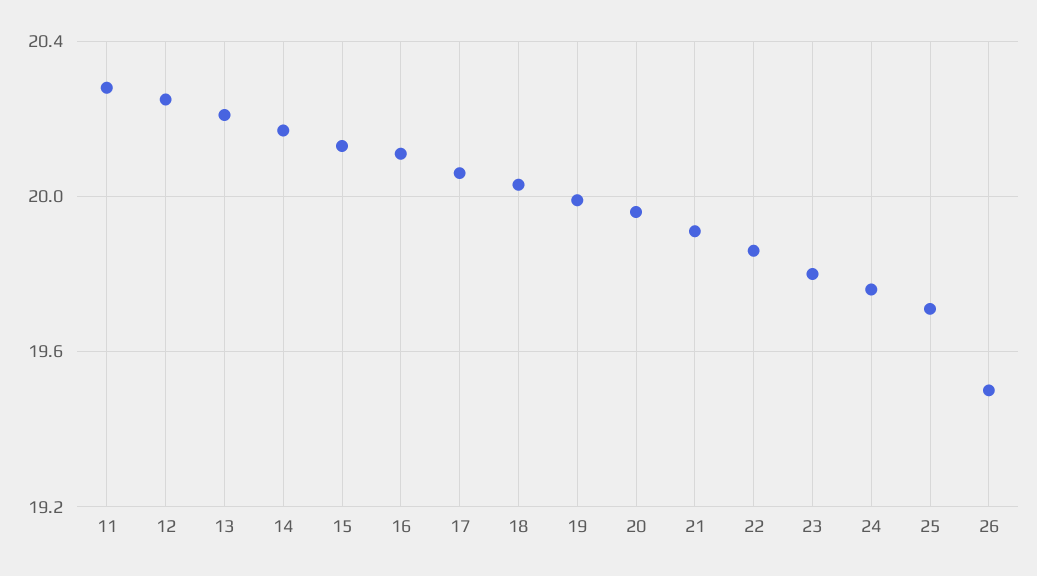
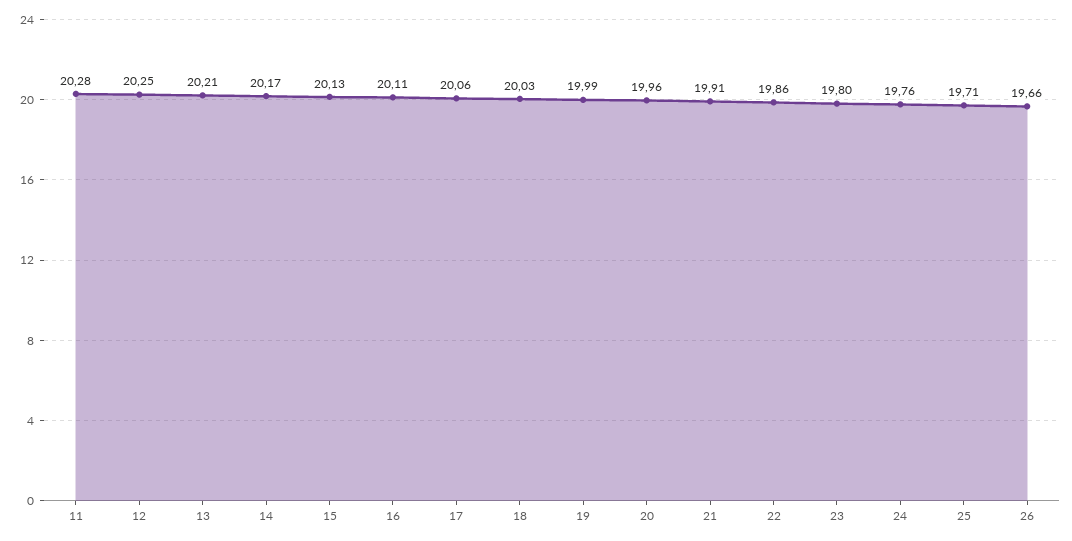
26: 19.5 -> 19.66

